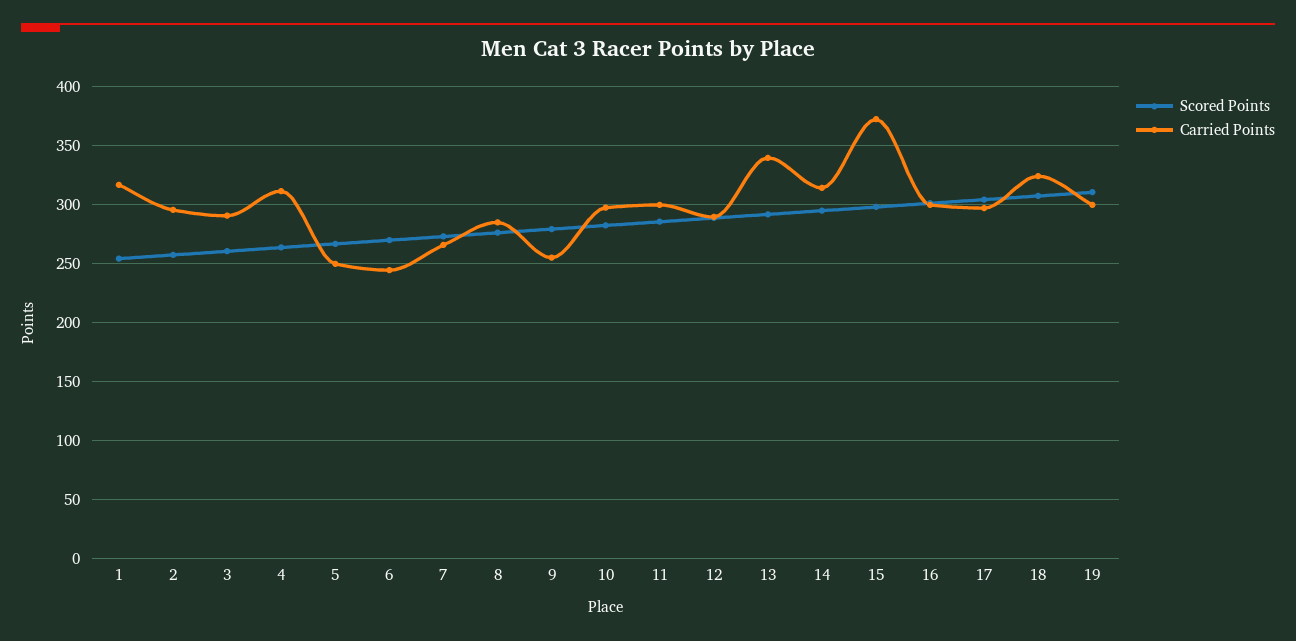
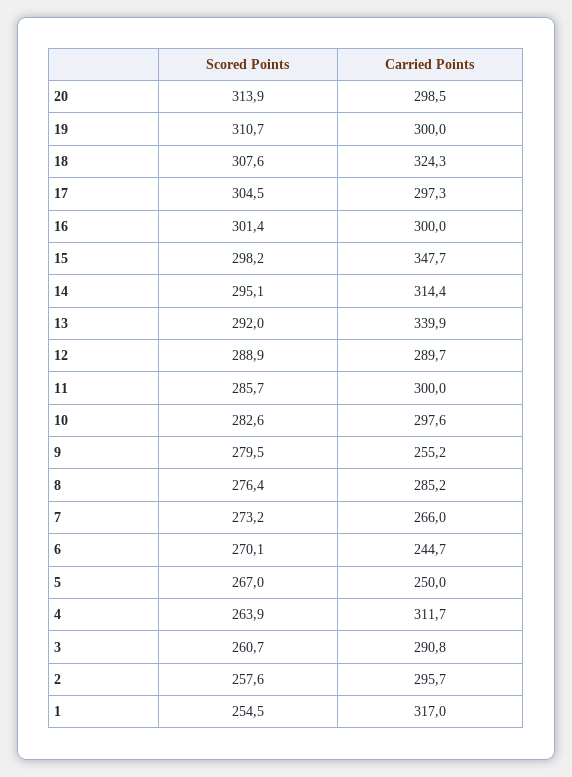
Carried Points, 15: 370 -> 347.7
Scored Points, 20: none -> 313.9
Carried Points, 20: none -> 298.5

